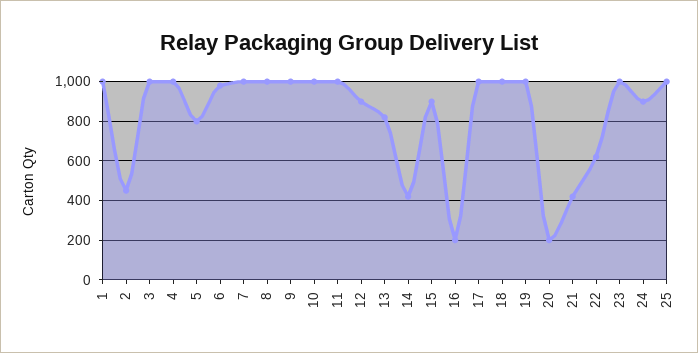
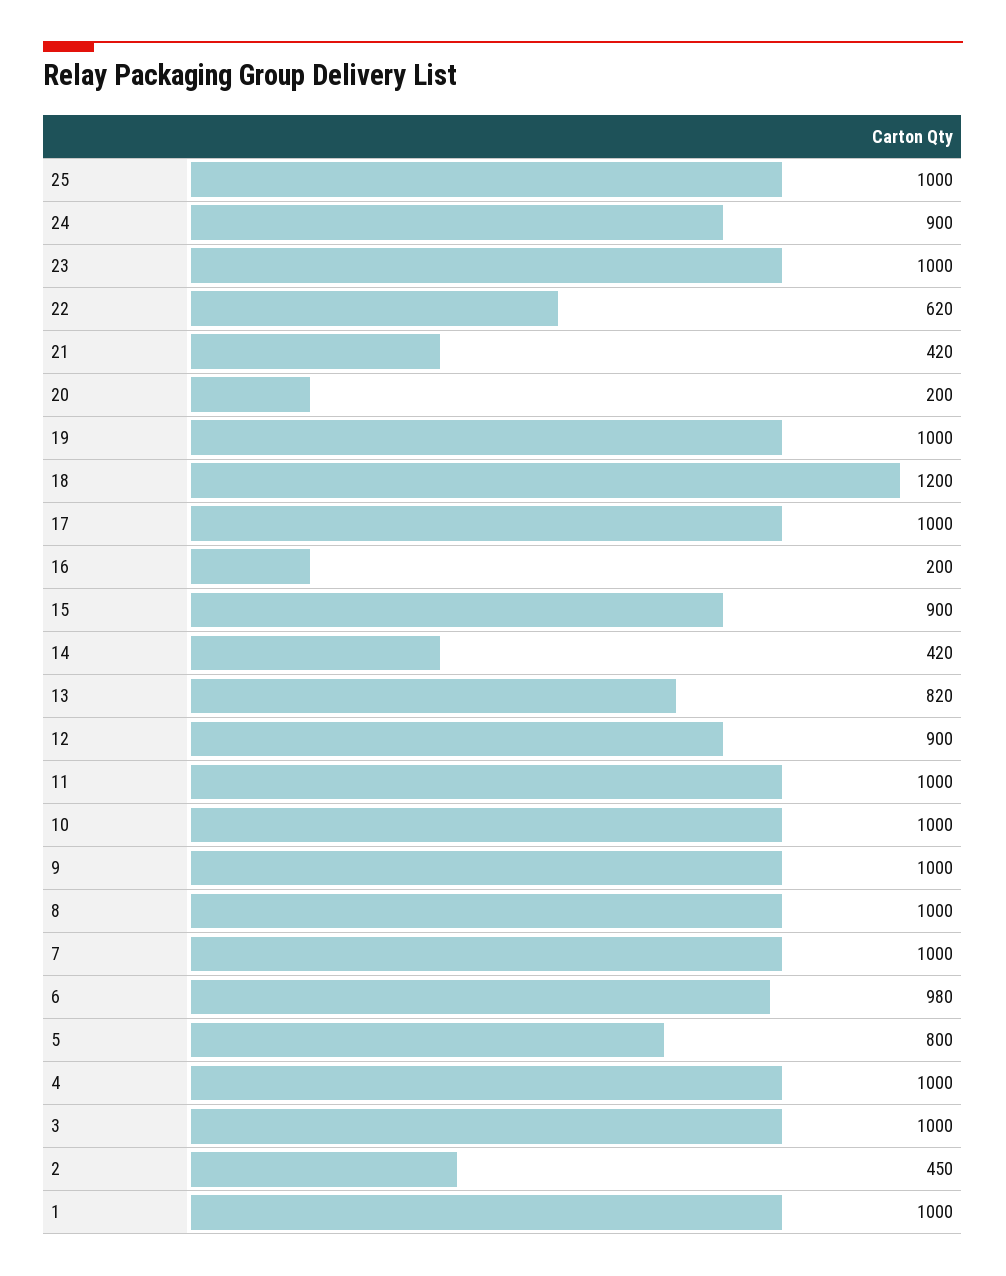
18: 1000 -> 1200

